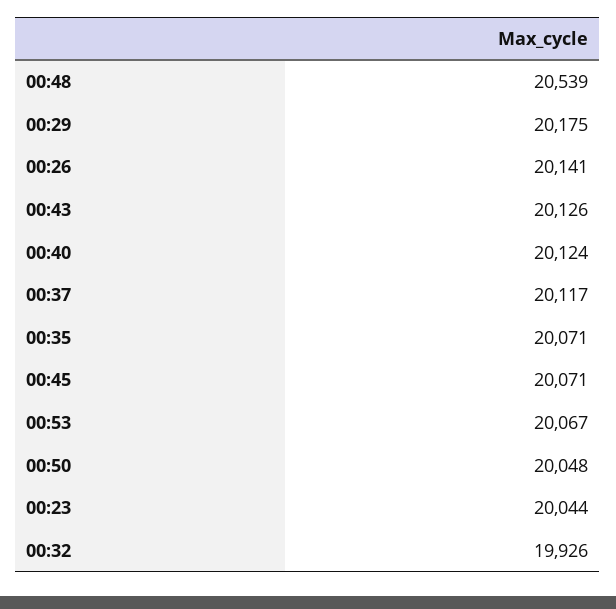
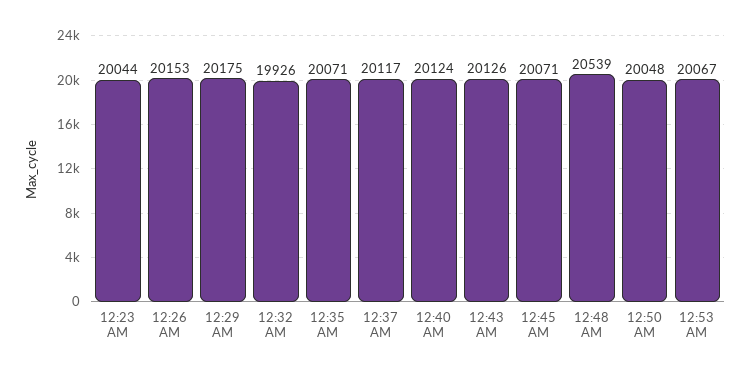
00:26: 20141 -> 20153

